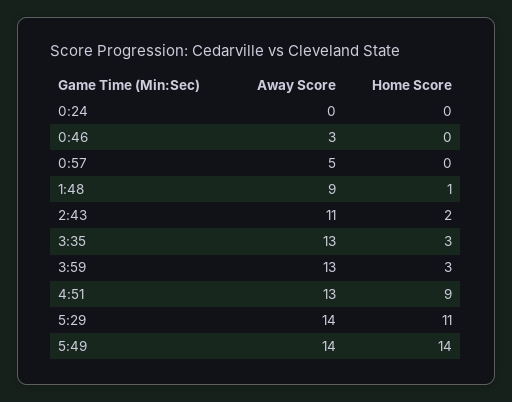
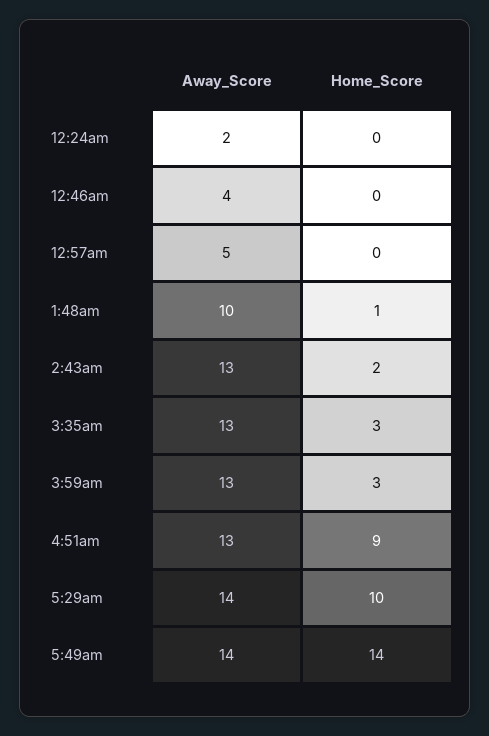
Away Score, 0:24: 0 -> 2
Away Score, 0:46: 3 -> 4
Away Score, 1:48: 9 -> 10
Away Score, 2:43: 11 -> 13
Home Score, 5:29: 11 -> 10

